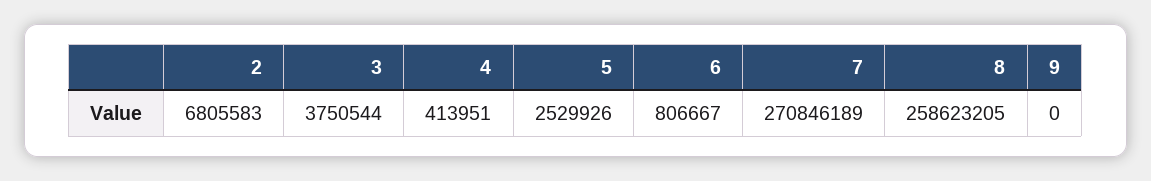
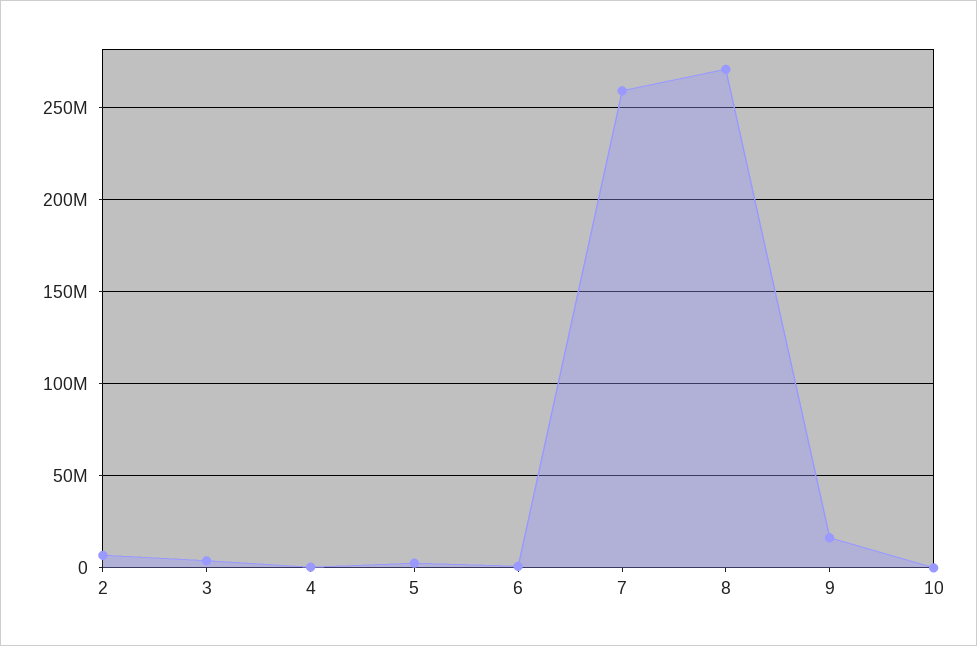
7: 270846189 -> 260000000
8: 258623205 -> 270000000
9: 0 -> 15000000
10: none -> 0

